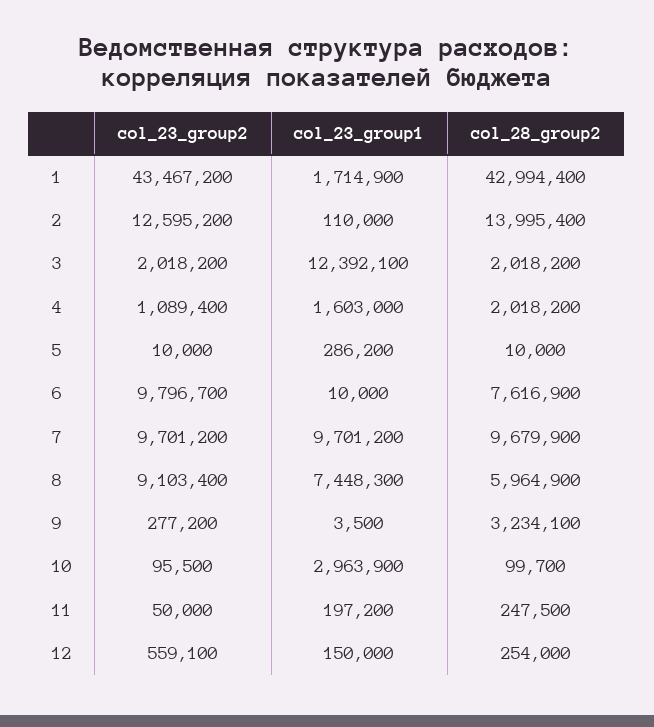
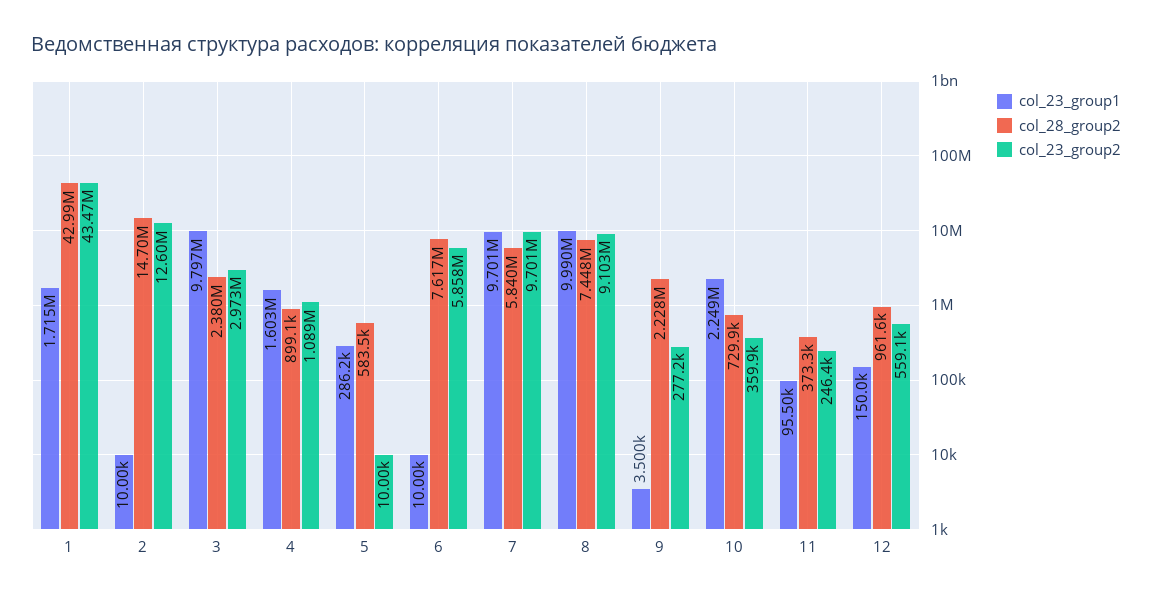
col_23_group1, 2: 110000 -> 10000
col_28_group2, 2: 13995400 -> 14700000
col_23_group2, 3: 2018200 -> 2973000
col_23_group1, 3: 12392100 -> 9797000
col_28_group2, 3: 2018200 -> 2380000
col_28_group2, 4: 2018200 -> 899100
col_28_group2, 5: 10000 -> 583500
col_23_group2, 6: 9796700 -> 5858000
col_28_group2, 7: 9679900 -> 5840000
col_23_group1, 8: 7448300 -> 9990000
col_28_group2, 8: 5964900 -> 7448000
col_28_group2, 9: 3234100 -> 2228000
col_23_group2, 10: 95500 -> 359900
col_23_group1, 10: 2963900 -> 2249000
col_28_group2, 10: 99700 -> 729900
col_23_group2, 11: 50000 -> 246400
col_23_group1, 11: 197200 -> 95500
col_28_group2, 11: 247500 -> 373300
col_28_group2, 12: 254000 -> 961600

